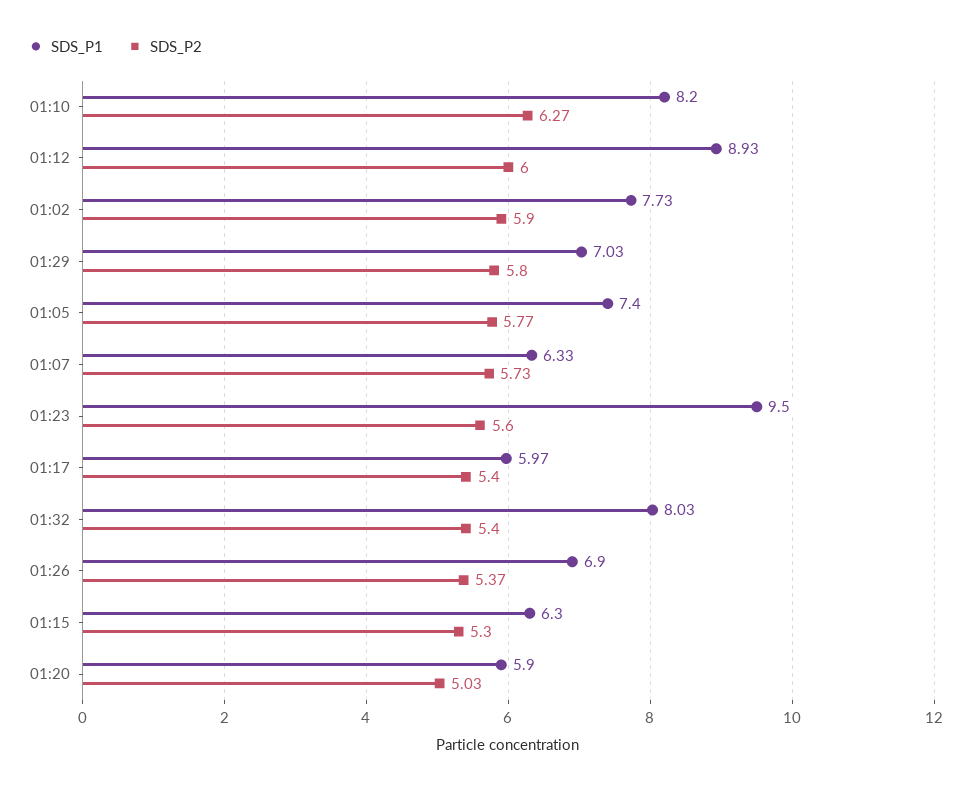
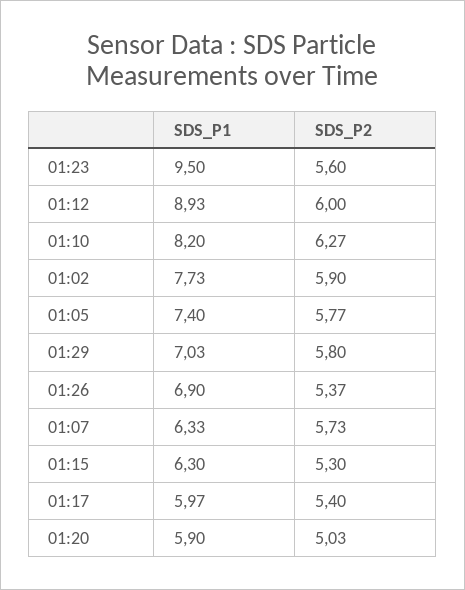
SDS_P1, 01:32: 8.03 -> none
SDS_P2, 01:32: 5.4 -> none

